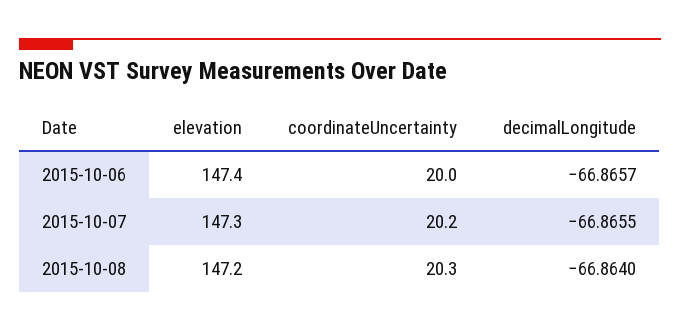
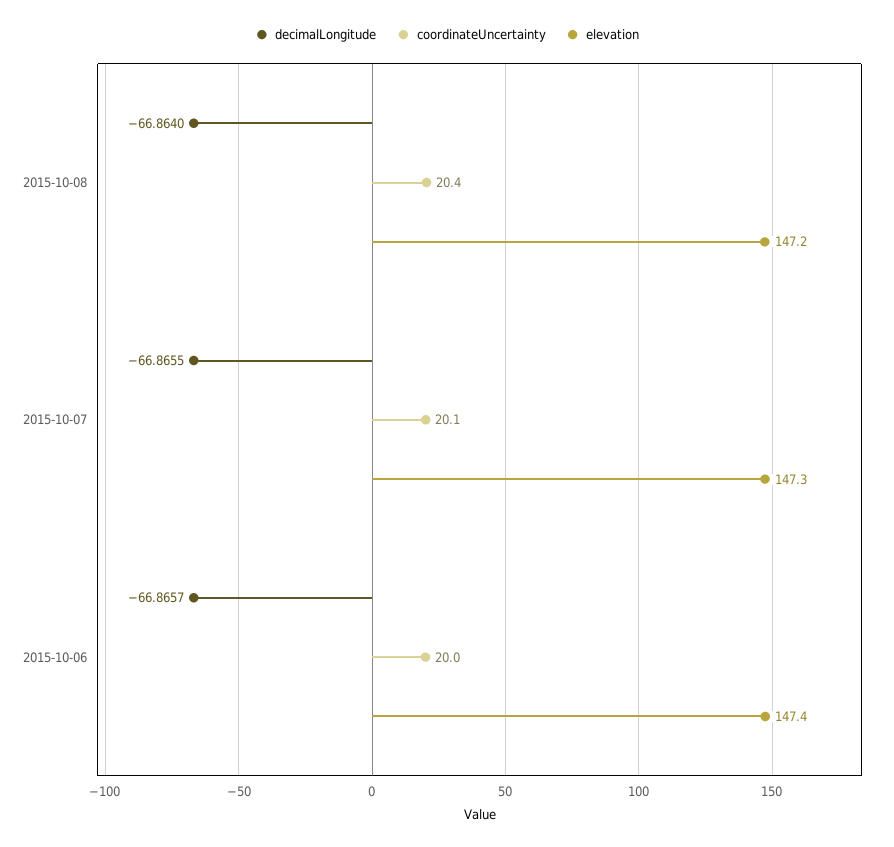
coordinateUncertainty, 2015-10-07: 20.2 -> 20.1
coordinateUncertainty, 2015-10-08: 20.3 -> 20.4

